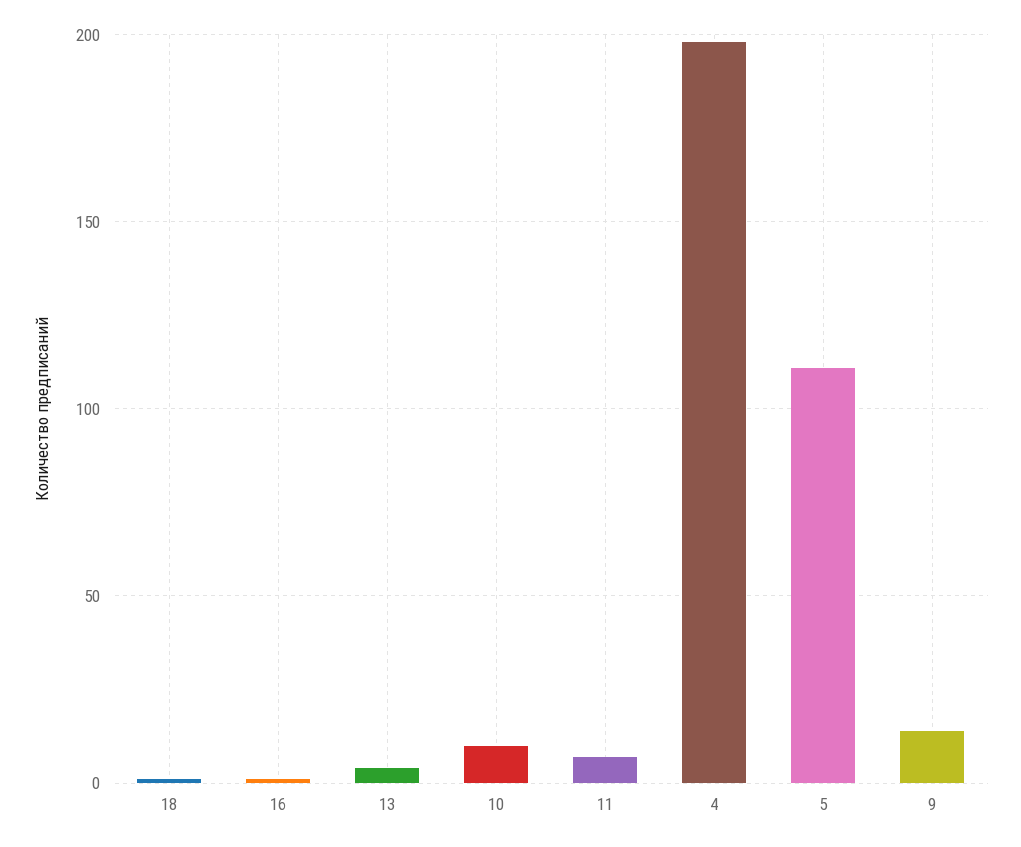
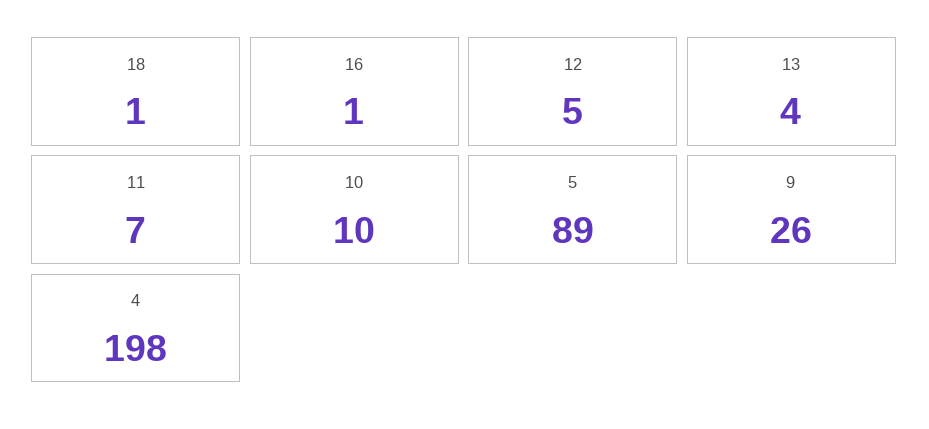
5: 110 -> 89
9: 15 -> 26
12: none -> 5

